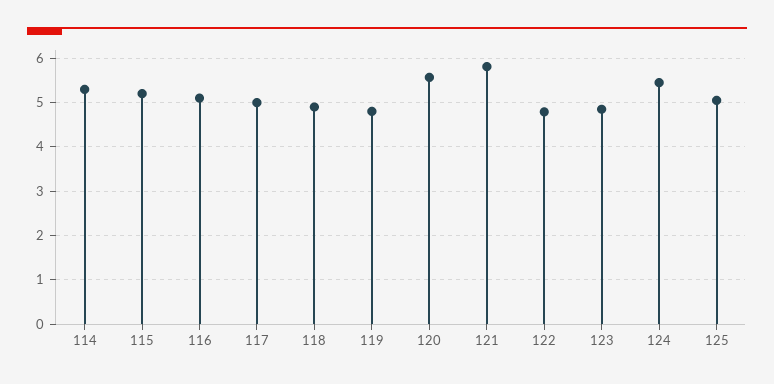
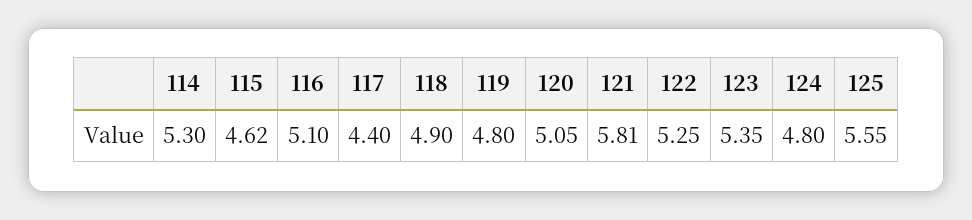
115: 5.2 -> 4.62
117: 5 -> 4.4
120: 5.6 -> 5.05
122: 4.8 -> 5.25
123: 4.8 -> 5.35
124: 5.4 -> 4.8
125: 5 -> 5.55

